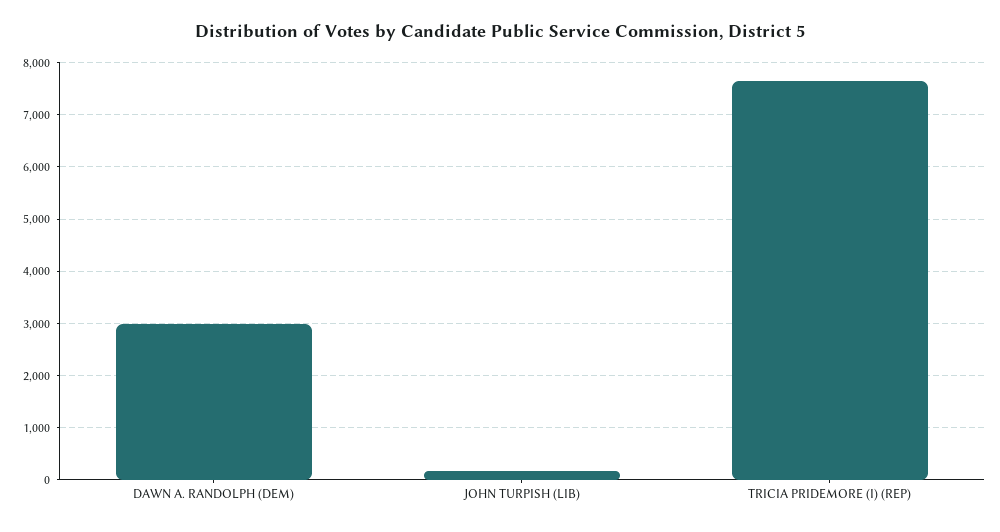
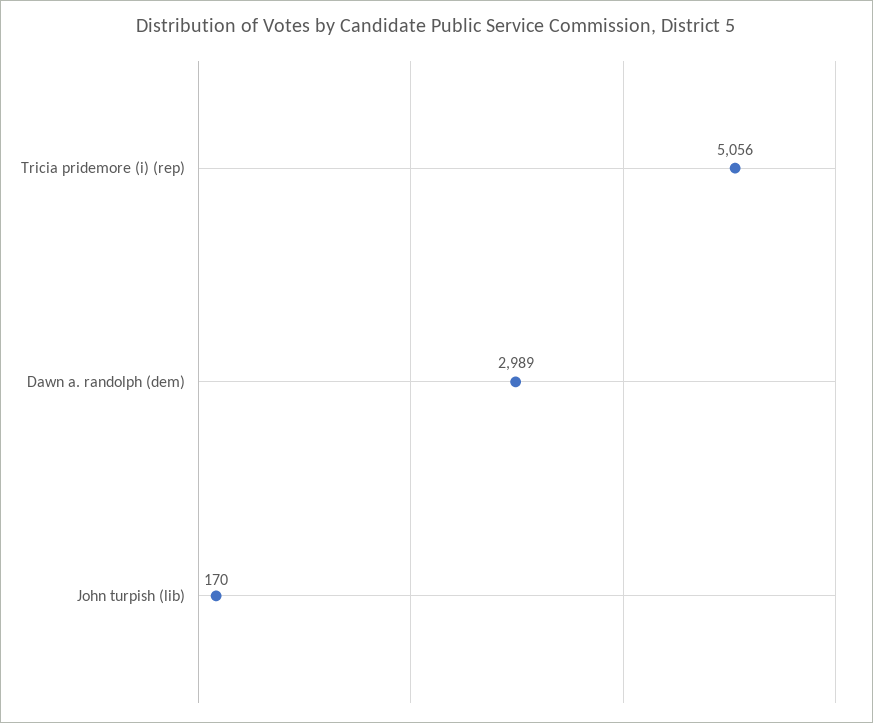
TRICIA PRIDEMORE (I) (REP): 7600 -> 5056

